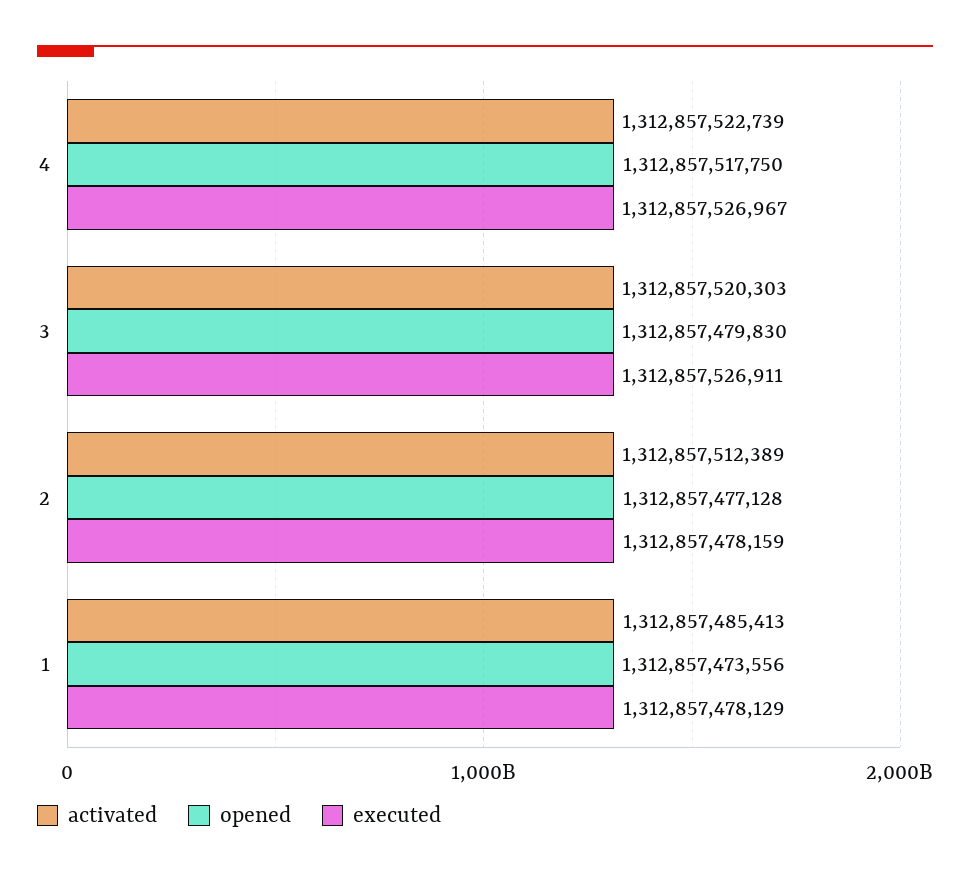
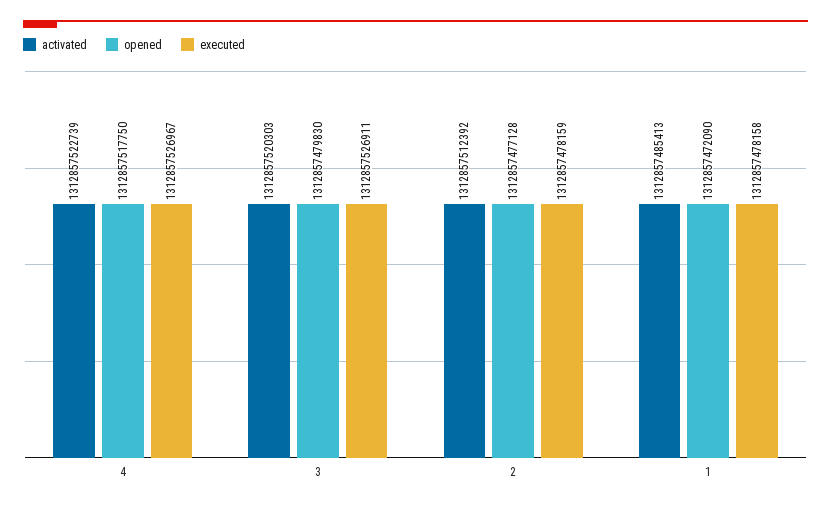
activated, 2: 1312857512389 -> 1312857512392
opened, 1: 1312857473556 -> 1312857472090
executed, 1: 1312857478129 -> 1312857478158

